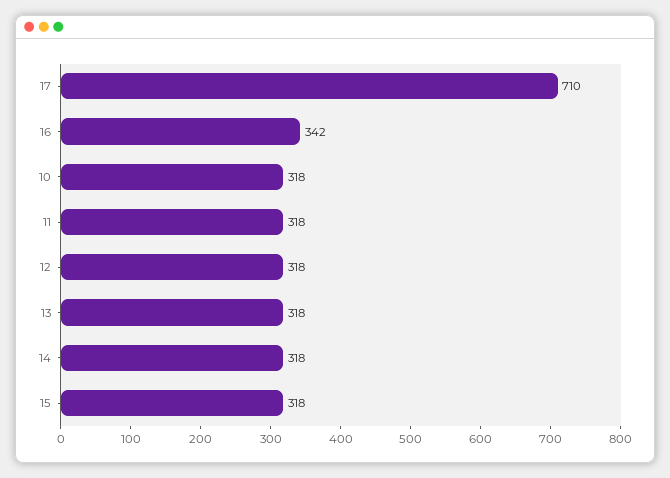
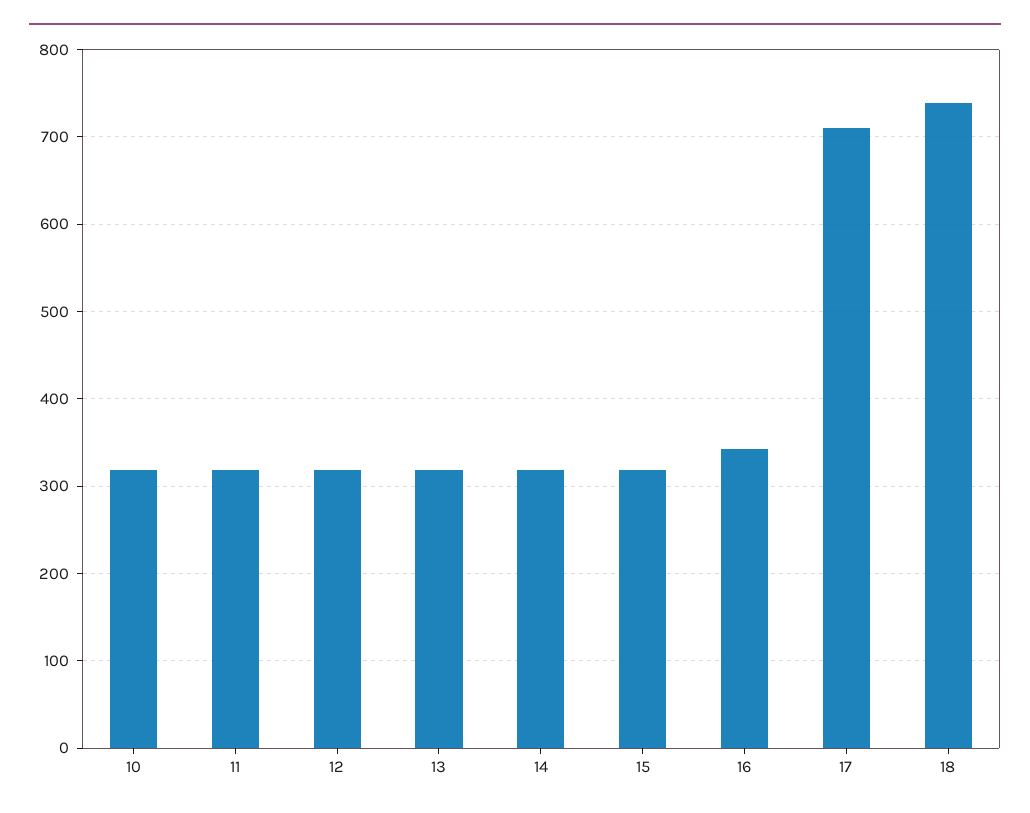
18: none -> 740

